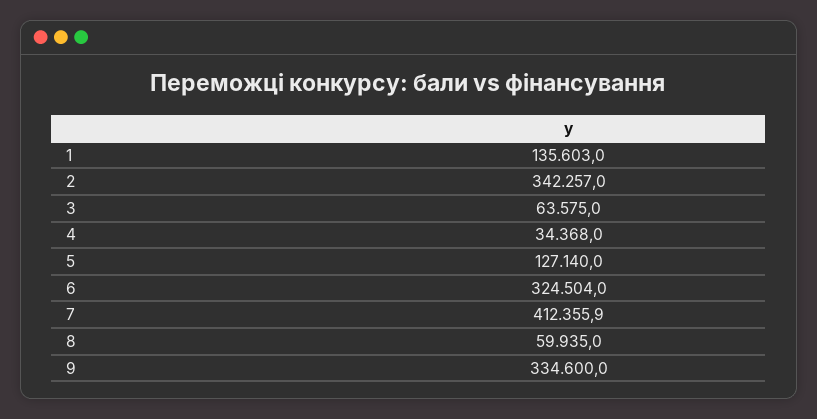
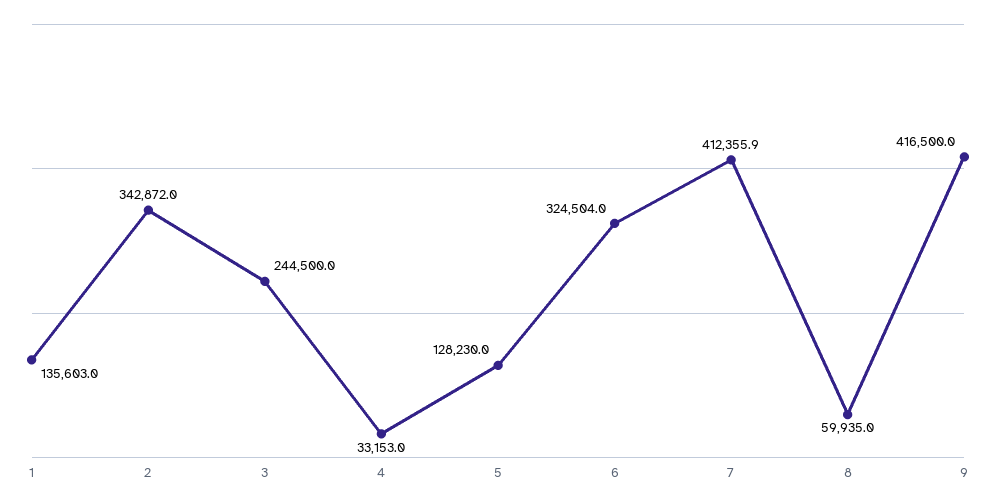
2: 342257 -> 342872
3: 63575 -> 244500
4: 34368 -> 33153
5: 127140 -> 128230
9: 334600 -> 416500

